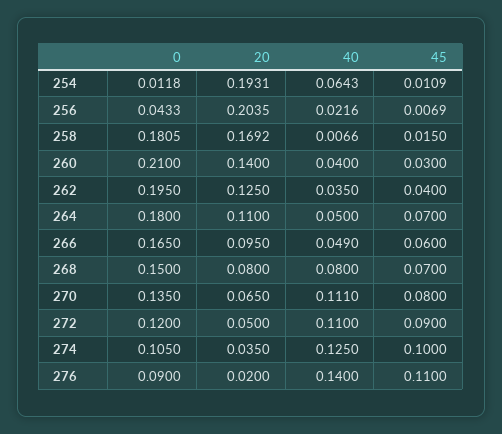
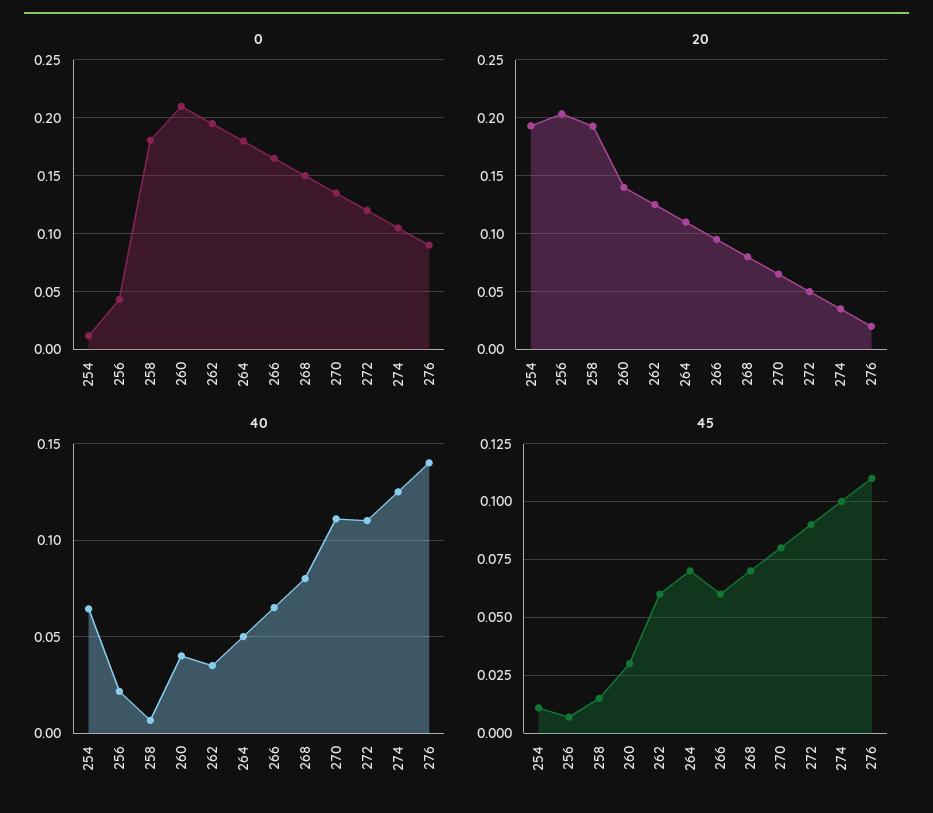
20, 258: 0.1692 -> 0.19
45, 262: 0.04 -> 0.06
40, 266: 0.049 -> 0.065

